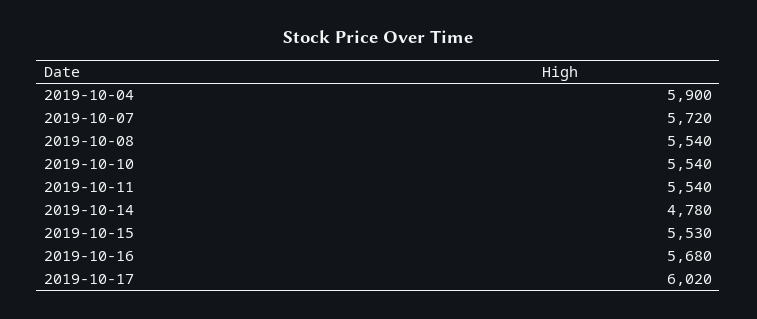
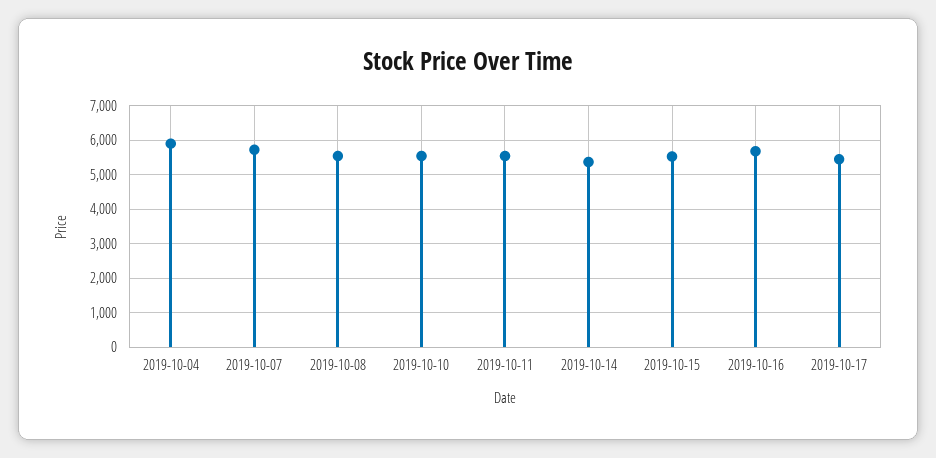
2019-10-14: 4780 -> 5400
2019-10-17: 6020 -> 5400

